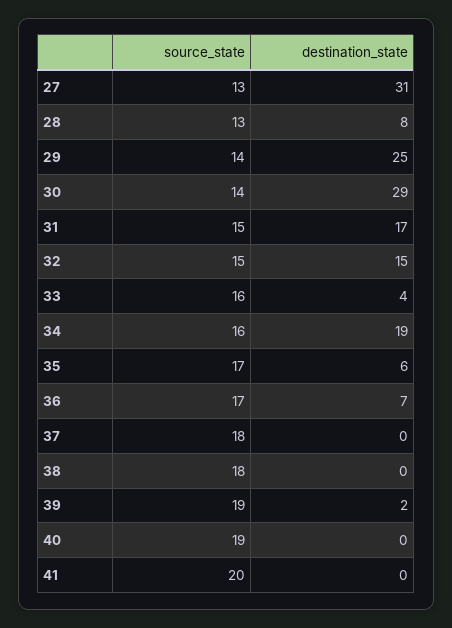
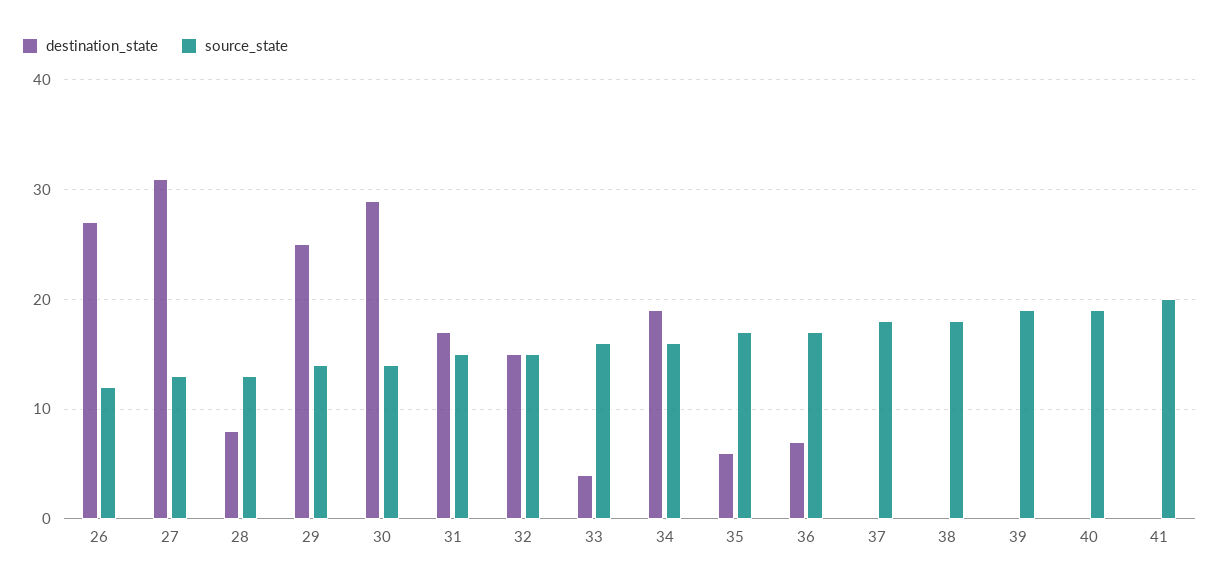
destination_state, 39: 2 -> 0
destination_state, 26: none -> 27
source_state, 26: none -> 12

